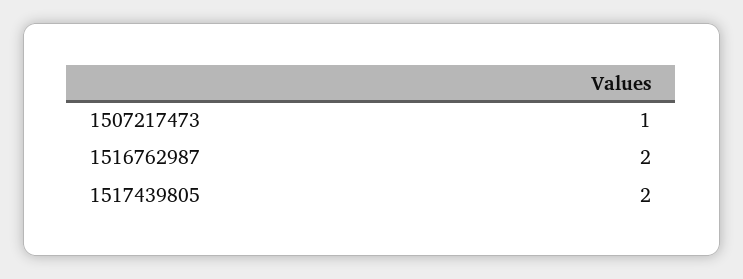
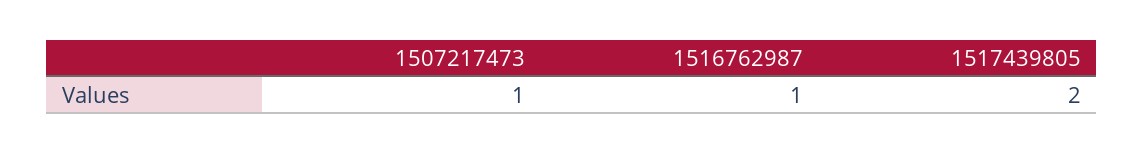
1516762987: 2 -> 1

